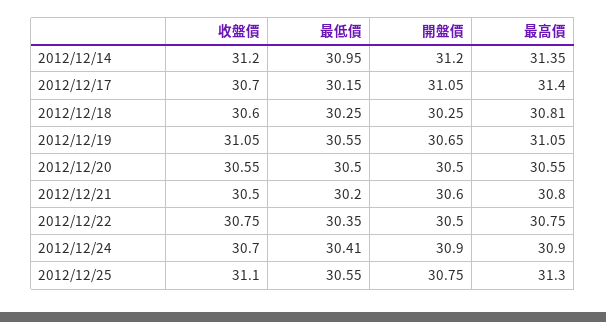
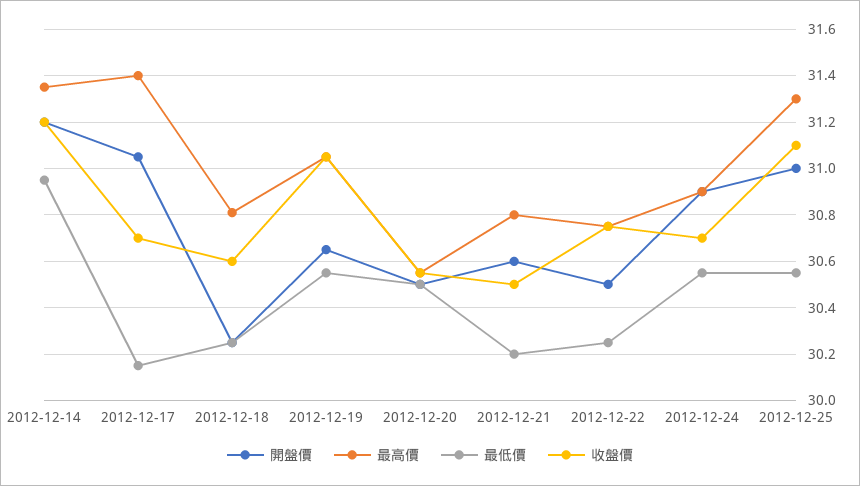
最低價, 2012/12/22: 30.35 -> 30.25
最低價, 2012/12/24: 30.41 -> 30.55
開盤價, 2012/12/25: 30.75 -> 31

